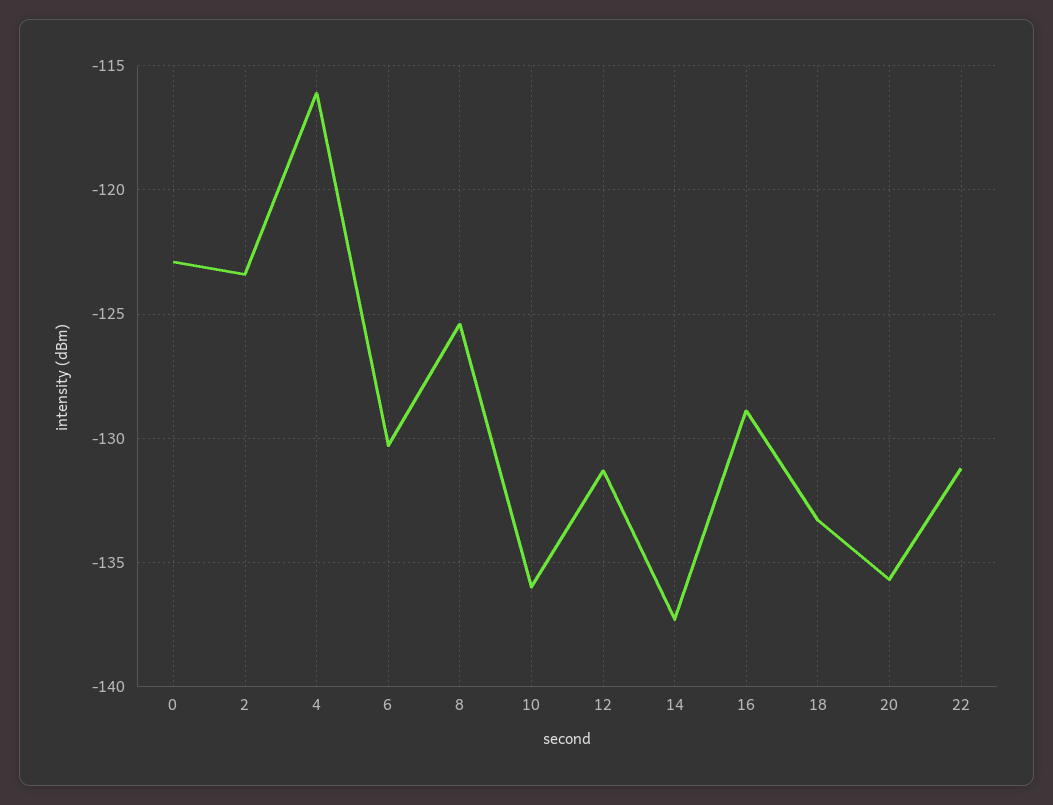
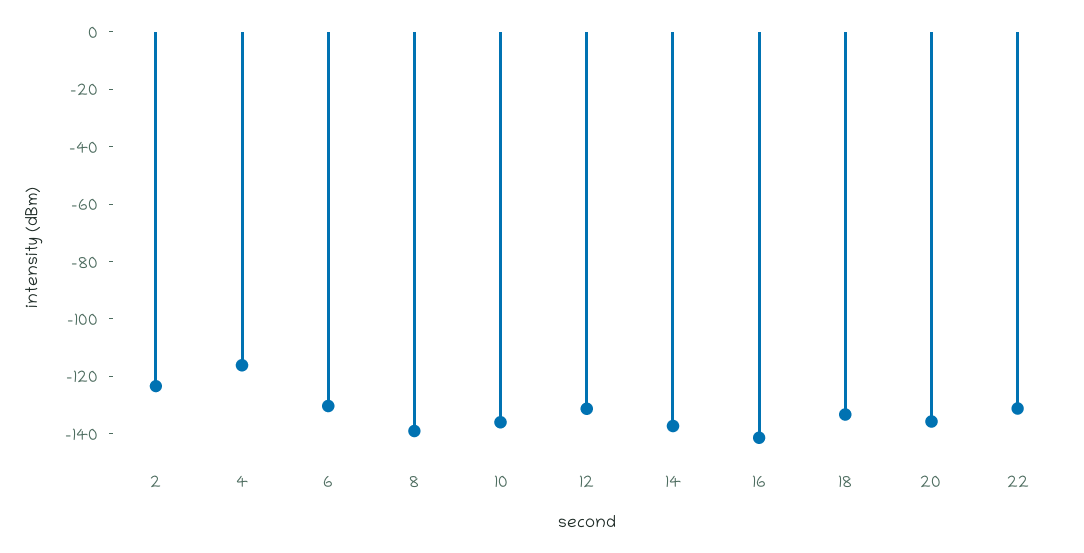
0: -123 -> none
8: -125.5 -> -140
16: -129 -> -140

